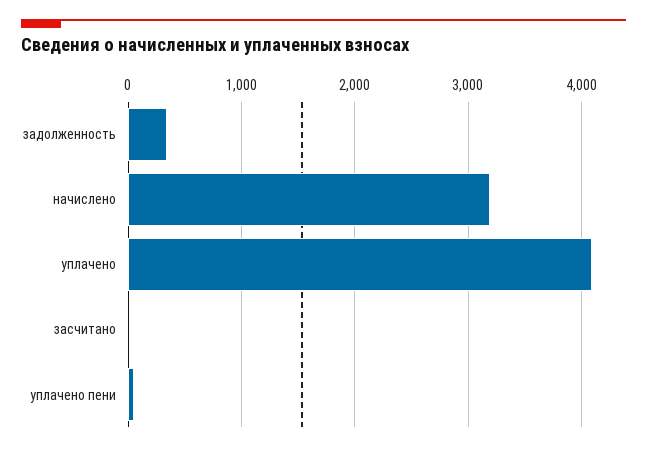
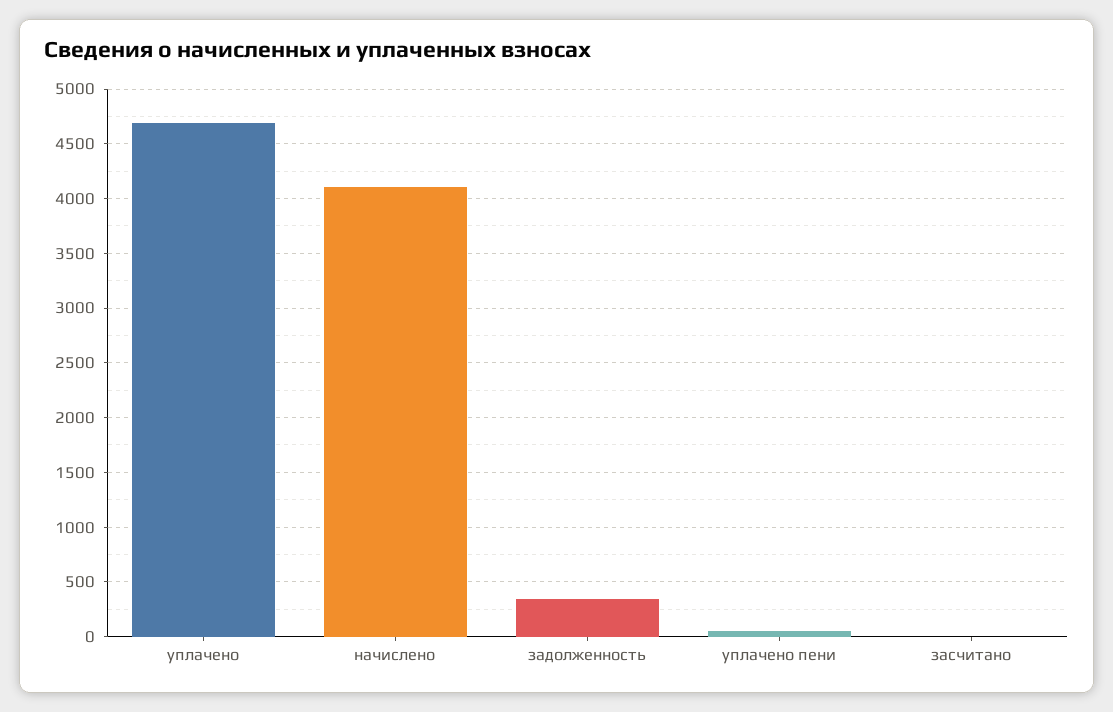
начислено: 3200 -> 4100
уплачено: 4100 -> 4700

